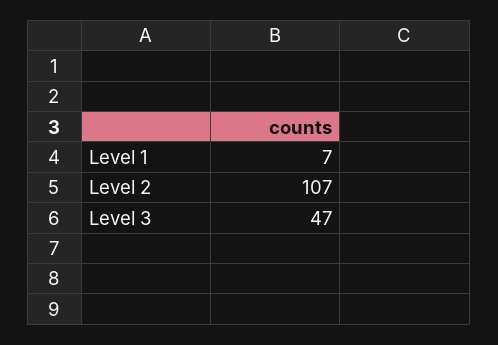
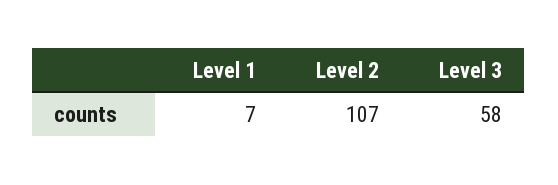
Level 3: 47 -> 58

